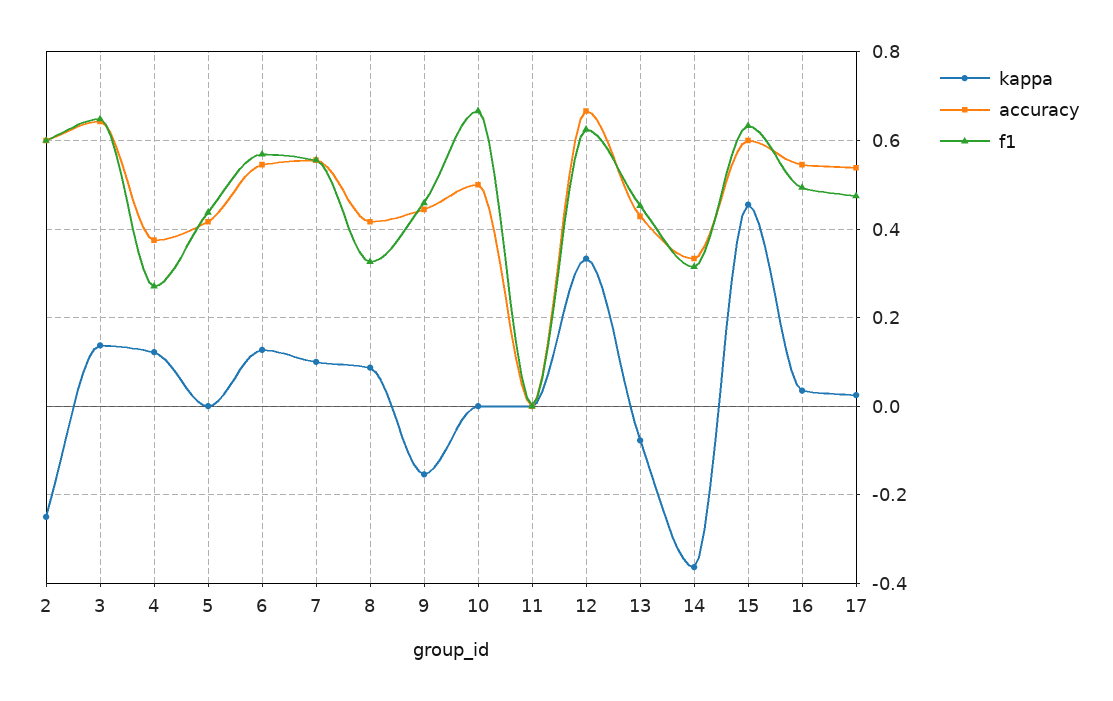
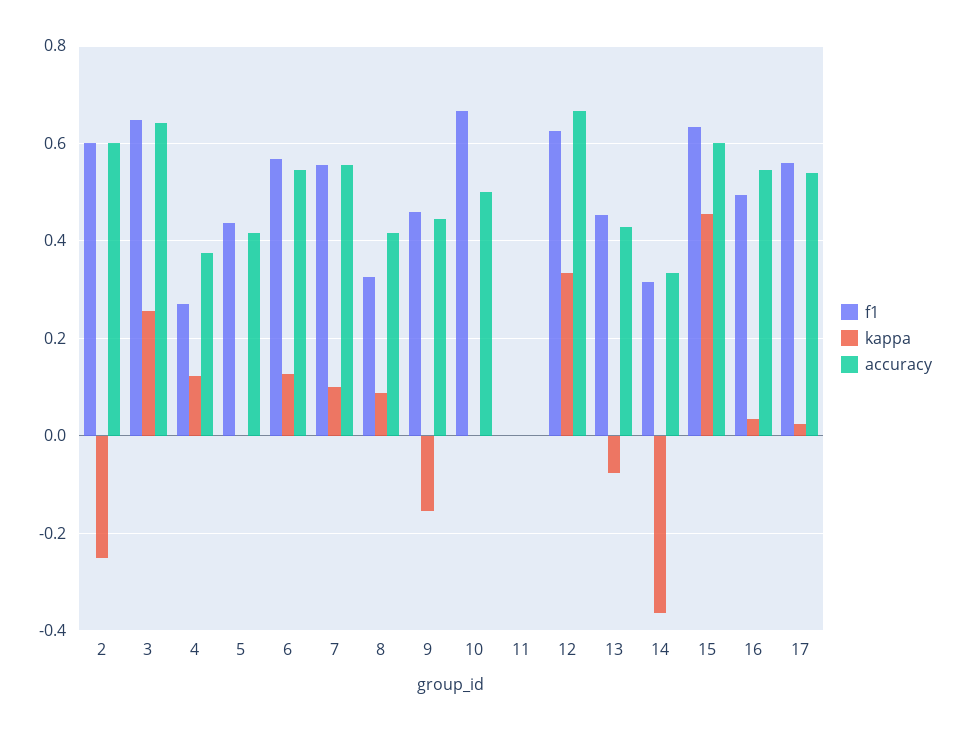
kappa, 3: 0.14 -> 0.26
f1, 17: 0.48 -> 0.56

